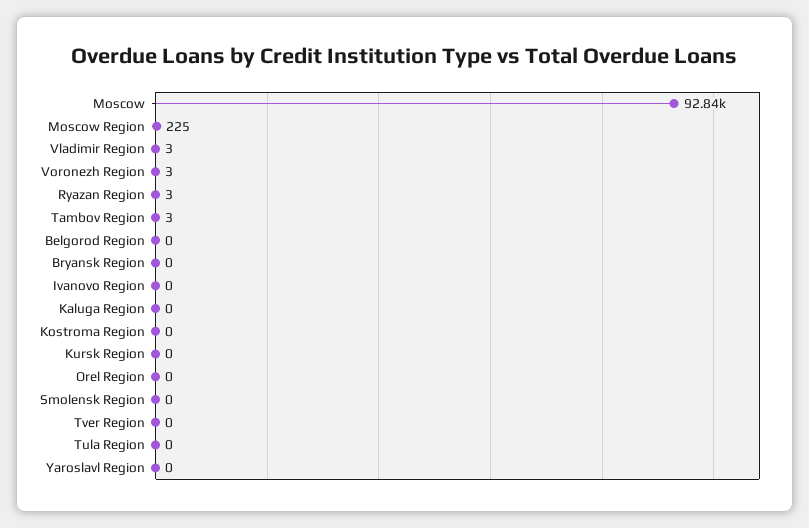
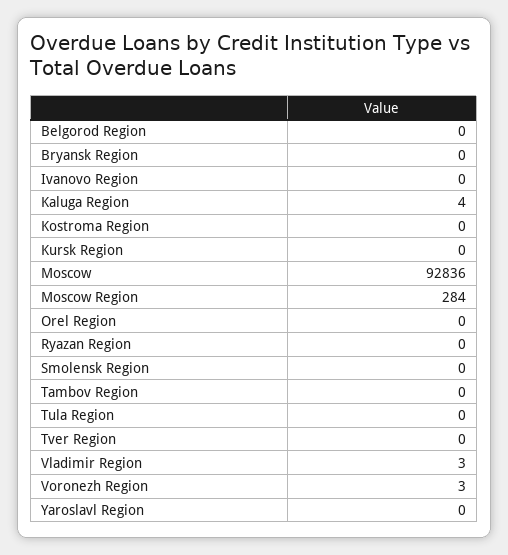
Moscow Region: 225 -> 284
Ryazan Region: 3 -> 0
Tambov Region: 3 -> 0
Kaluga Region: 0 -> 4

